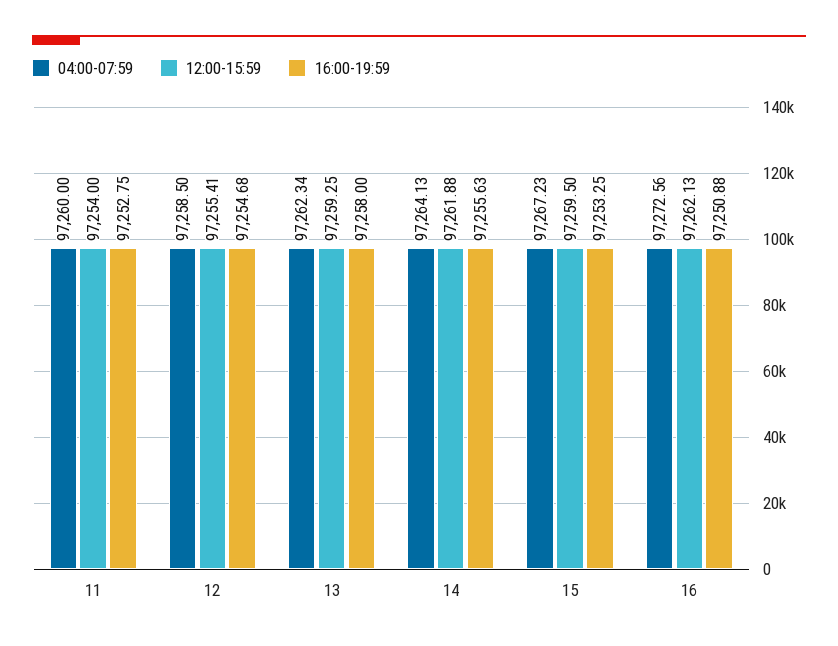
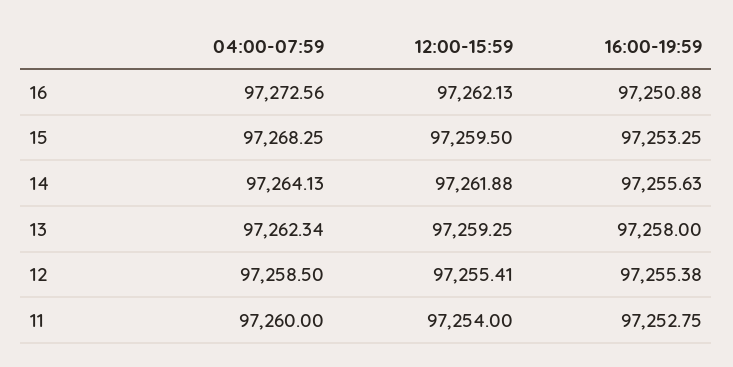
16:00-19:59, 12: 97254.68 -> 97255.38
04:00-07:59, 15: 97267.23 -> 97268.25

